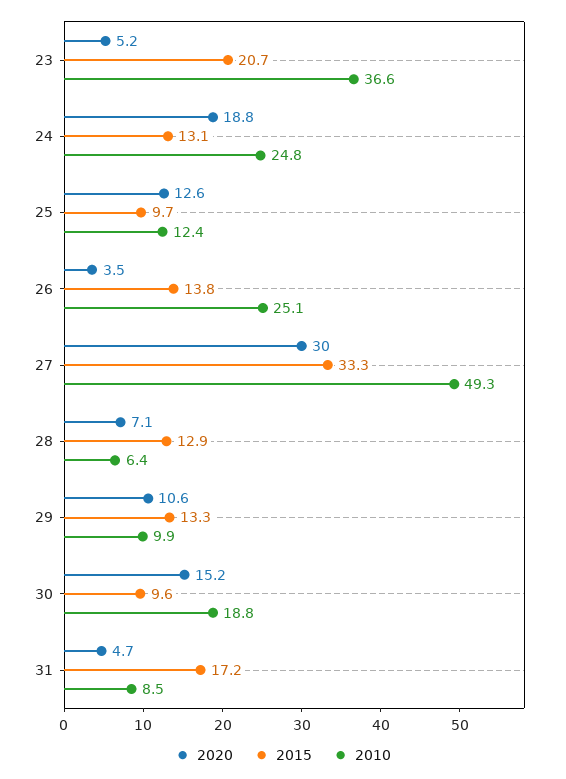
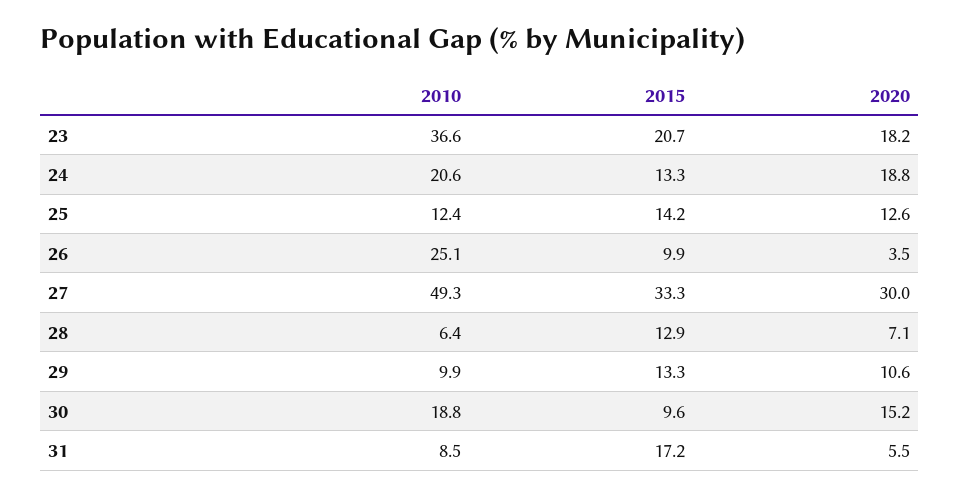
2020, 23: 5.2 -> 18.2
2015, 24: 13.1 -> 13.3
2010, 24: 24.8 -> 20.6
2015, 25: 9.7 -> 14.2
2015, 26: 13.8 -> 9.9
2020, 31: 4.7 -> 5.5

